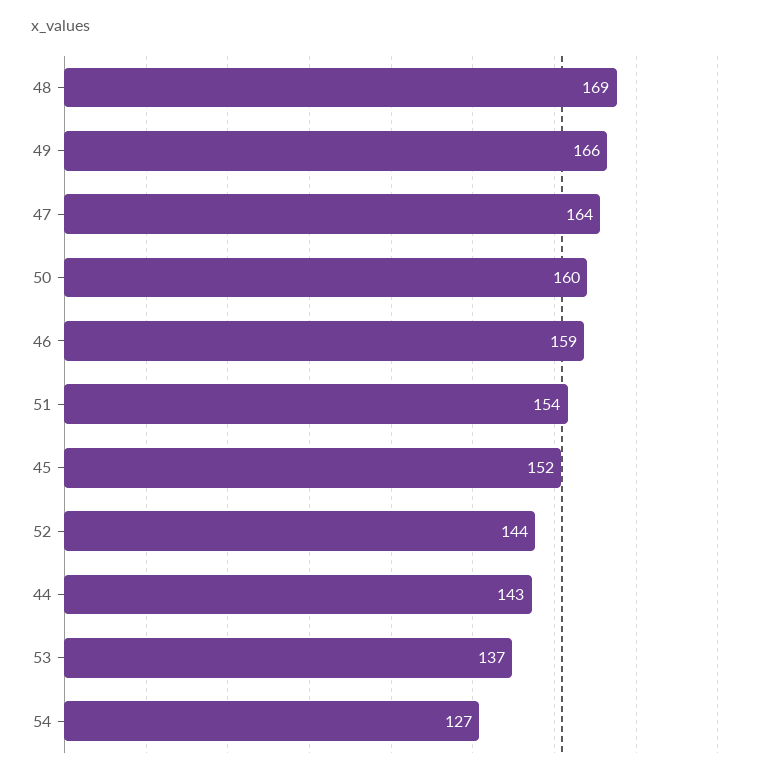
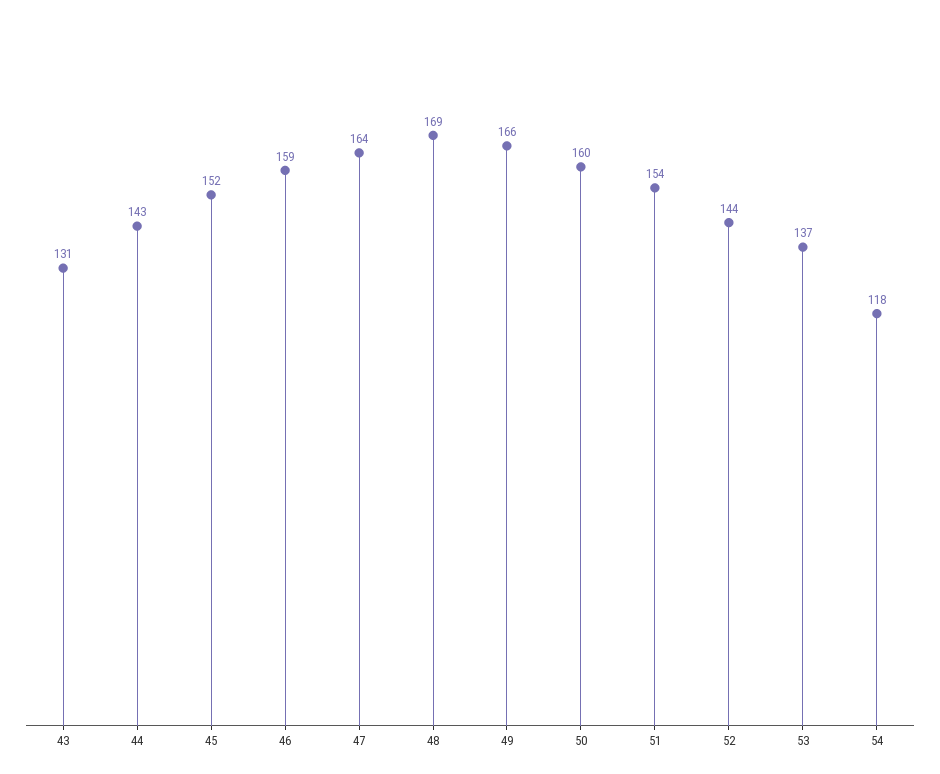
54: 127 -> 118
43: none -> 131

